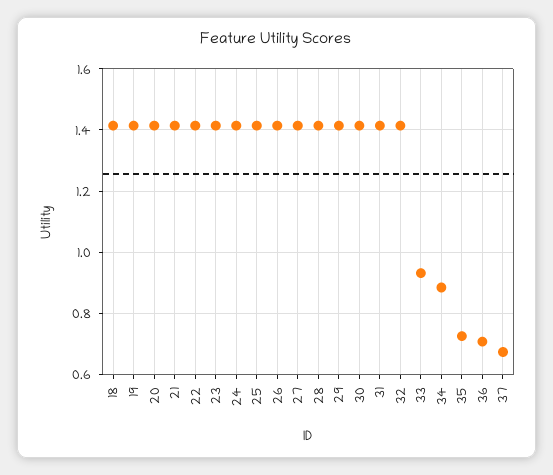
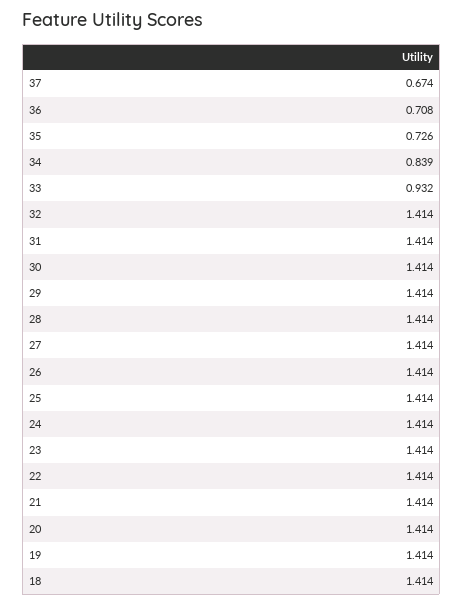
34: 0.88 -> 0.839

